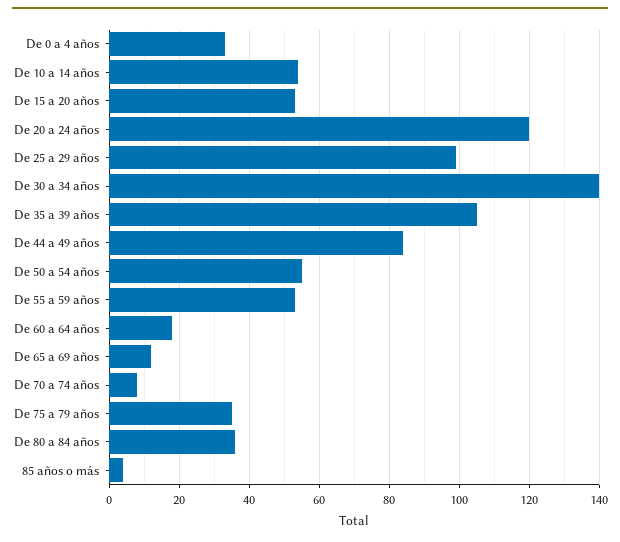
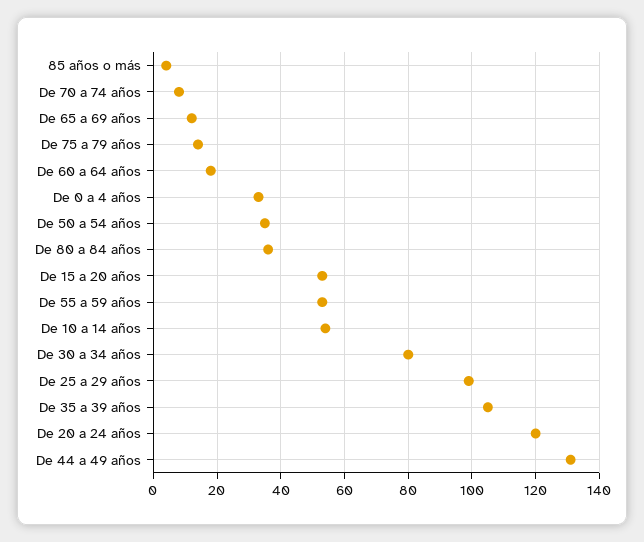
De 30 a 34 años: 140 -> 80
De 44 a 49 años: 85 -> 130
De 50 a 54 años: 55 -> 35
De 75 a 79 años: 35 -> 15

